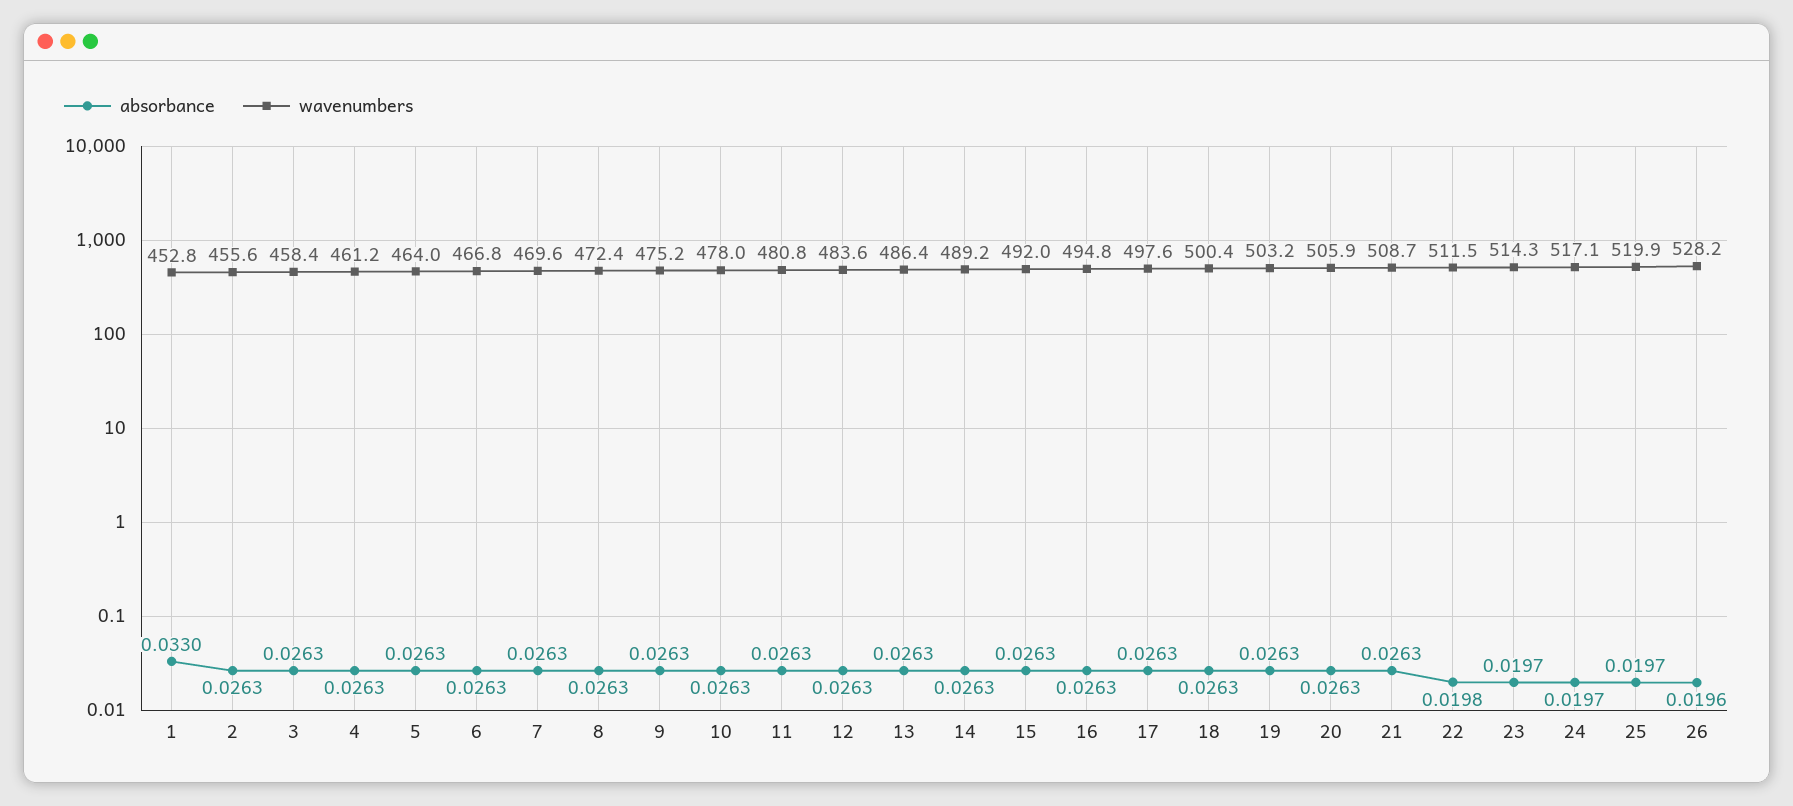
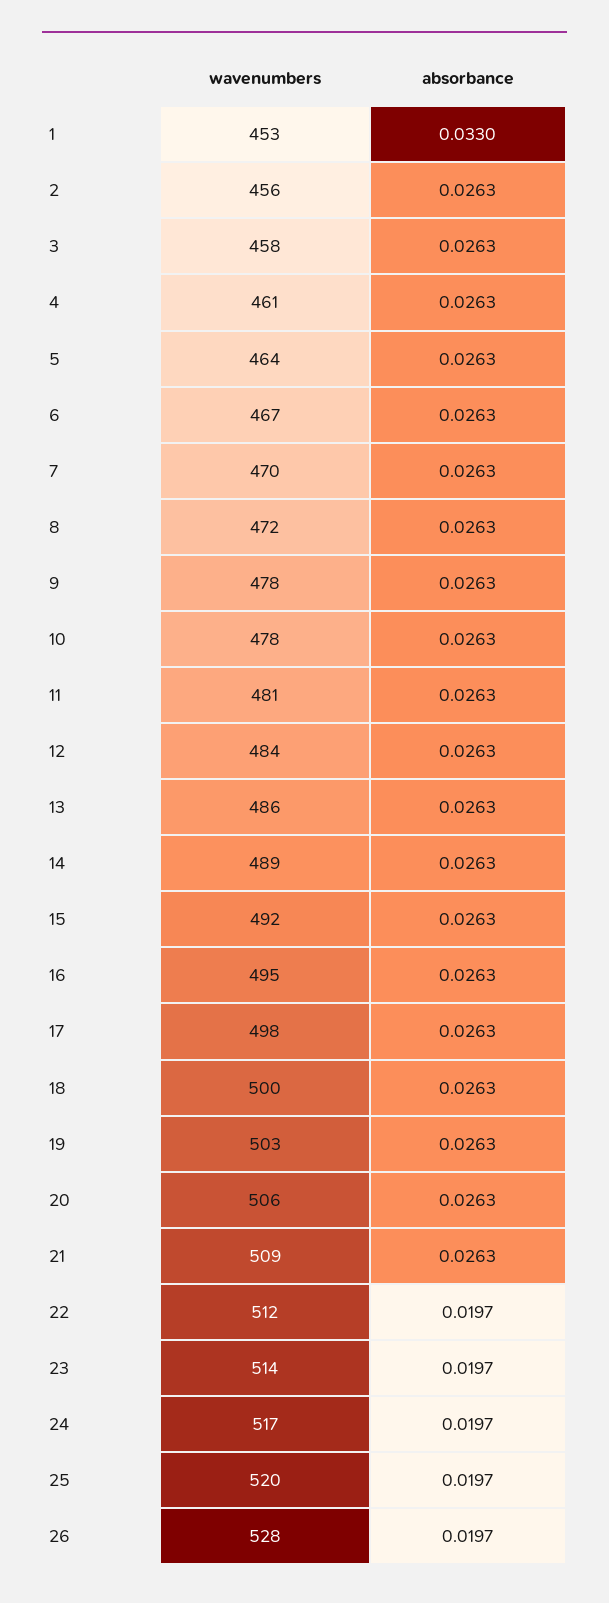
wavenumbers, 9: 475.2 -> 478
absorbance, 22: 0.0198 -> 0.0197
absorbance, 26: 0.0196 -> 0.0197

